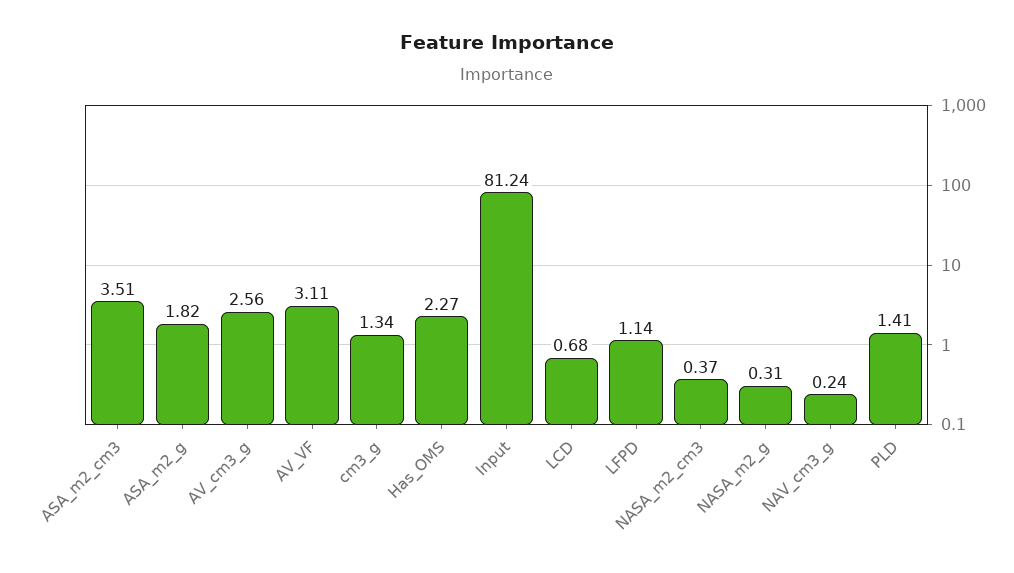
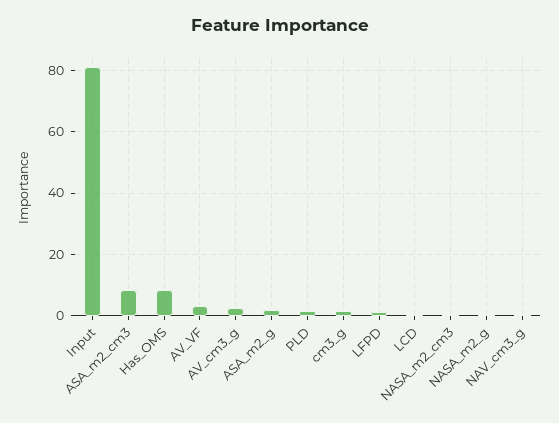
ASA_m2_cm3: 3.51 -> 8
Has_OMS: 2.27 -> 8

